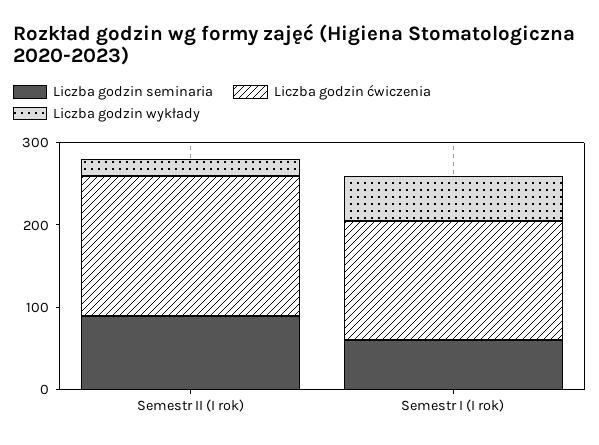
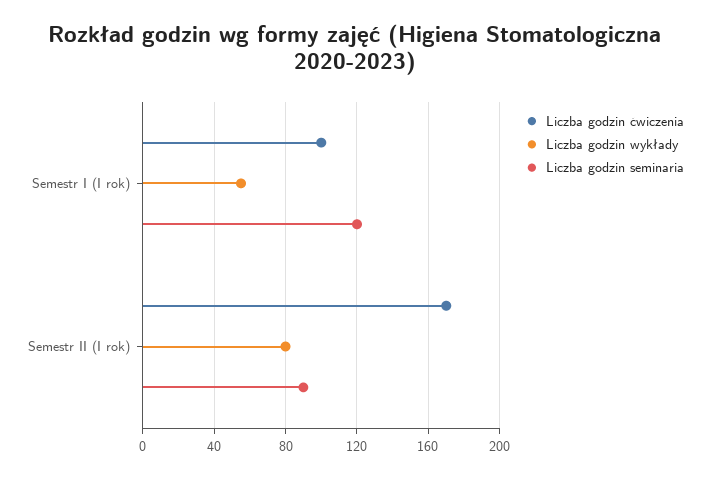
Liczba godzin wykłady, Semestr II (I rok): 20 -> 80
Liczba godzin seminaria, Semestr I (I rok): 60 -> 120
Liczba godzin ćwiczenia, Semestr I (I rok): 140 -> 100

